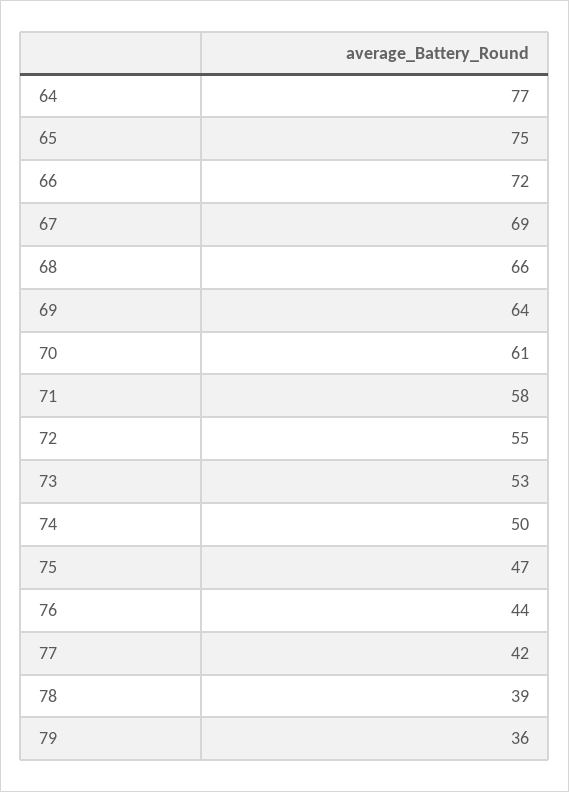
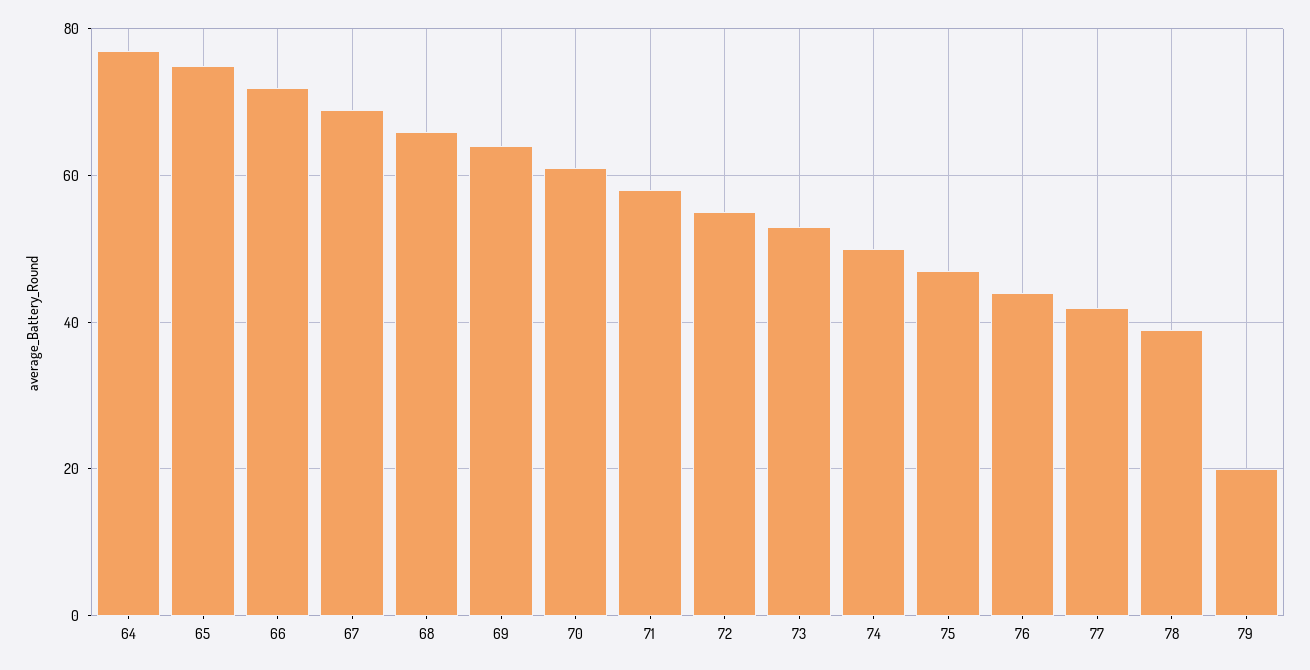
79: 36 -> 20

